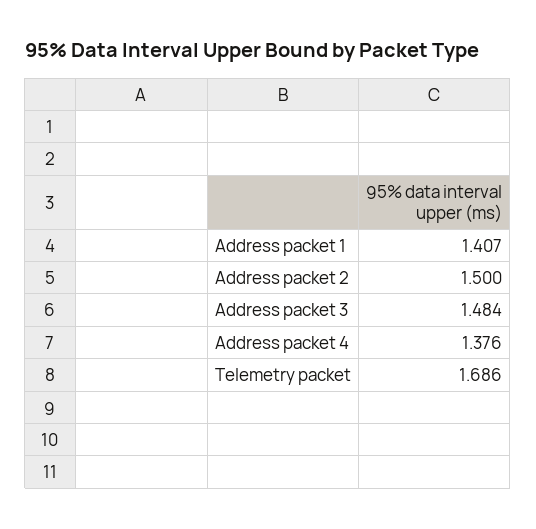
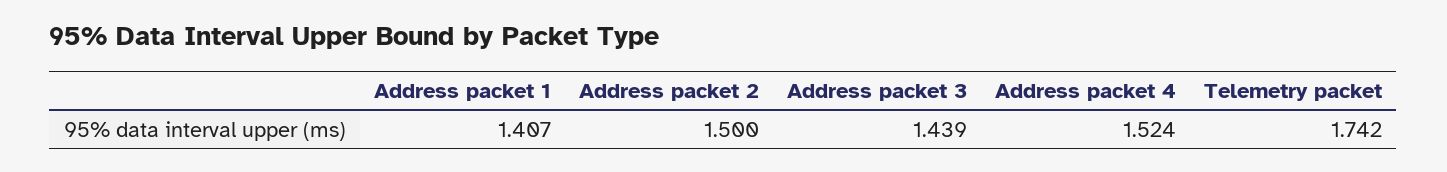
Address packet 3: 1.484 -> 1.439
Address packet 4: 1.376 -> 1.524
Telemetry packet: 1.686 -> 1.742

